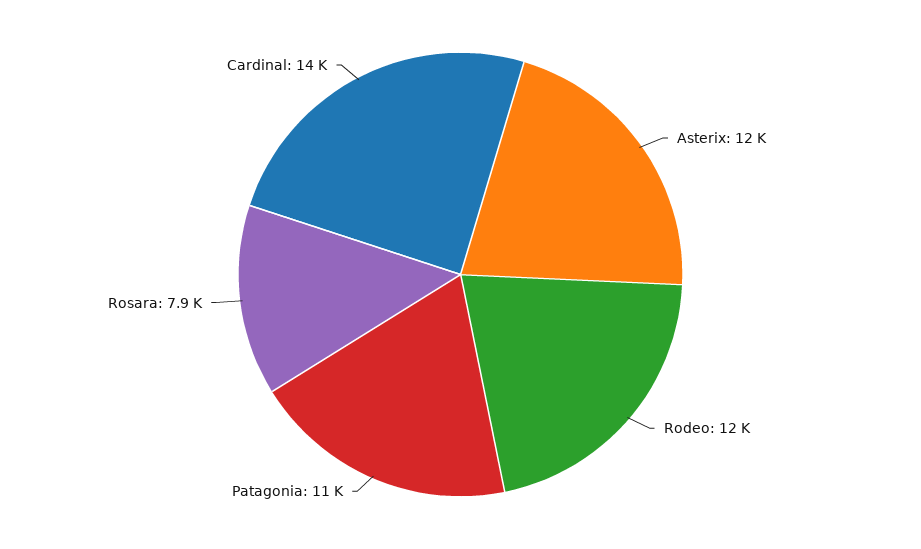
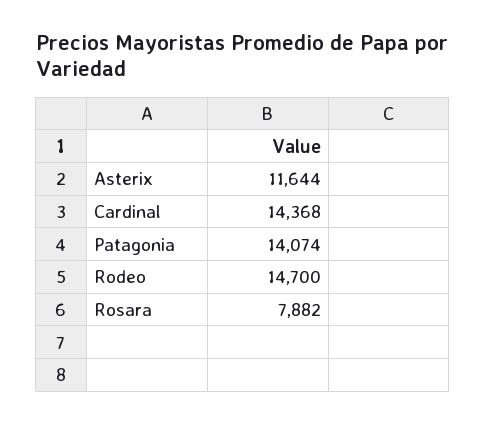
Rodeo: 12000 -> 14700
Patagonia: 11000 -> 14074

